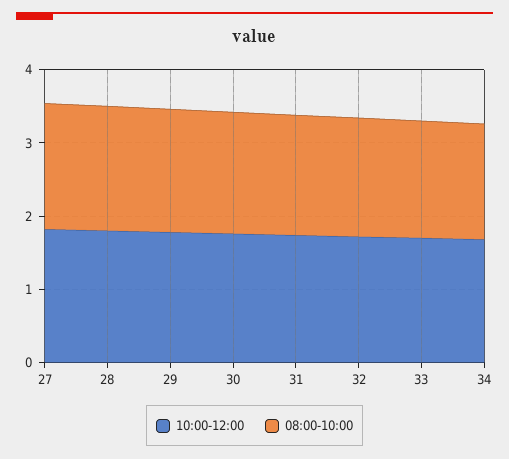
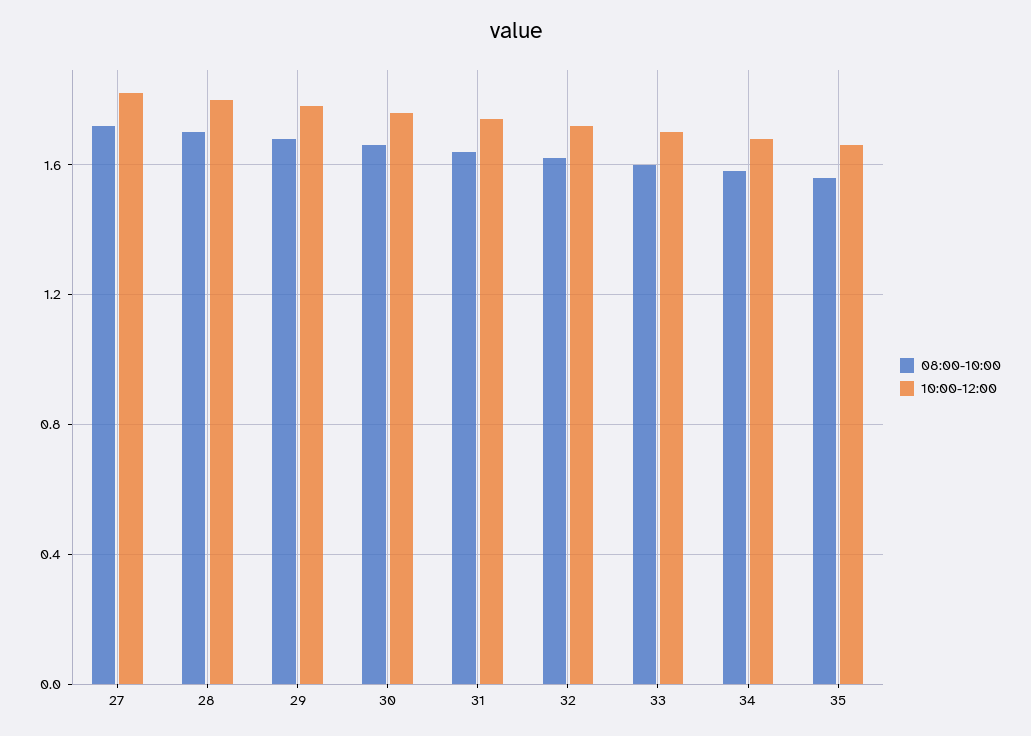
08:00-10:00, 35: none -> 1.55
10:00-12:00, 35: none -> 1.65

